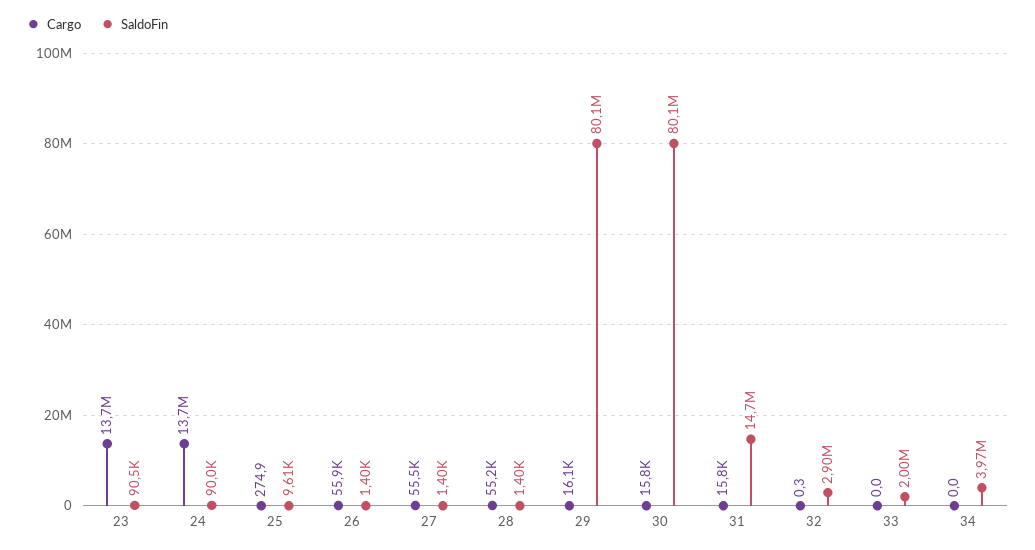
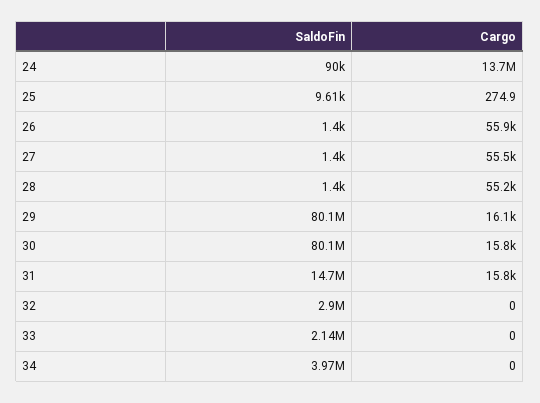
Cargo, 23: 13700000 -> none
SaldoFin, 23: 90500 -> none
Cargo, 32: 0.3 -> 0
SaldoFin, 33: 2000000 -> 2140000

